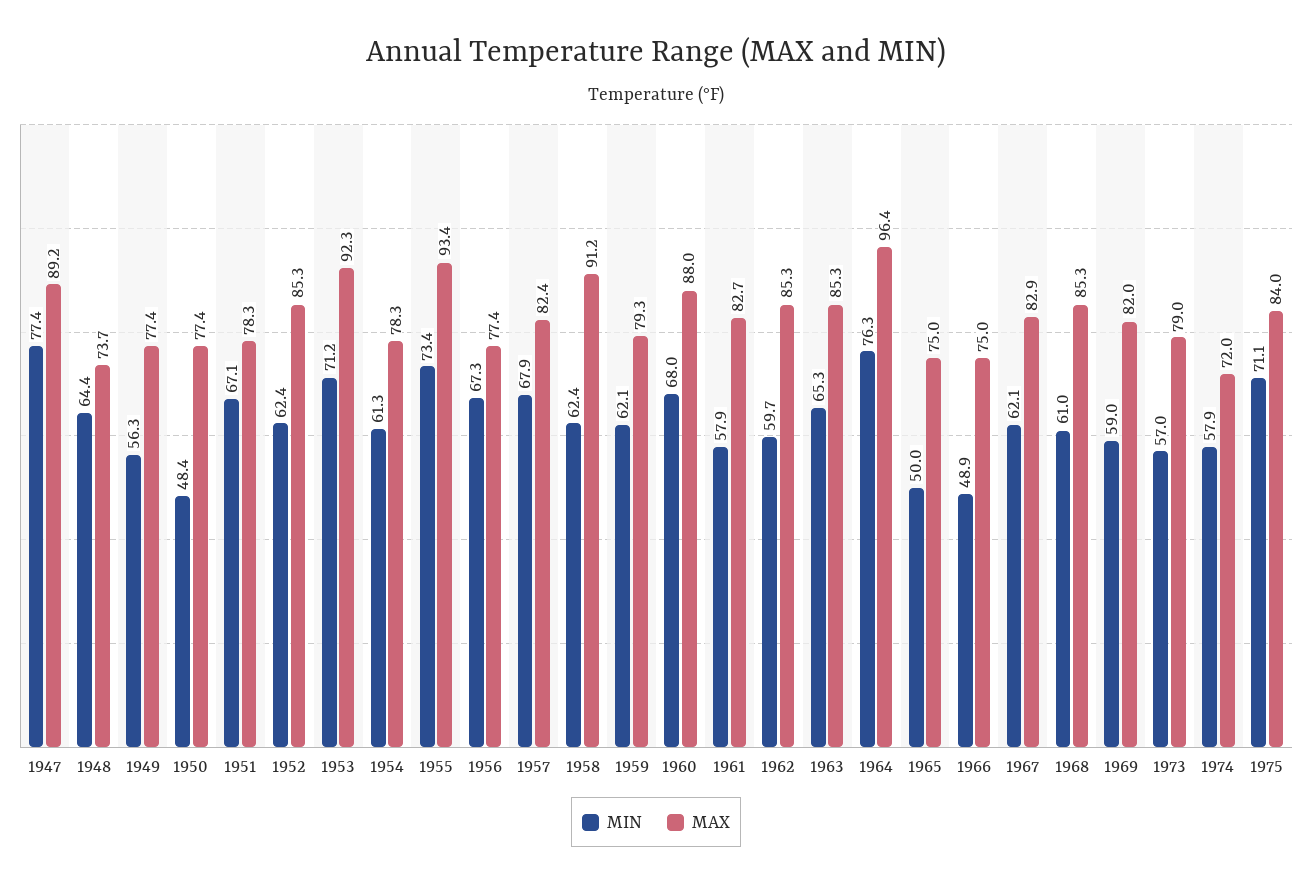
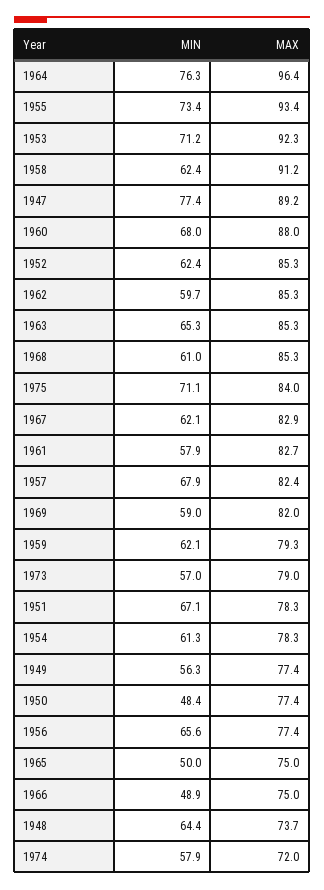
MIN, 1956: 67.3 -> 65.6

